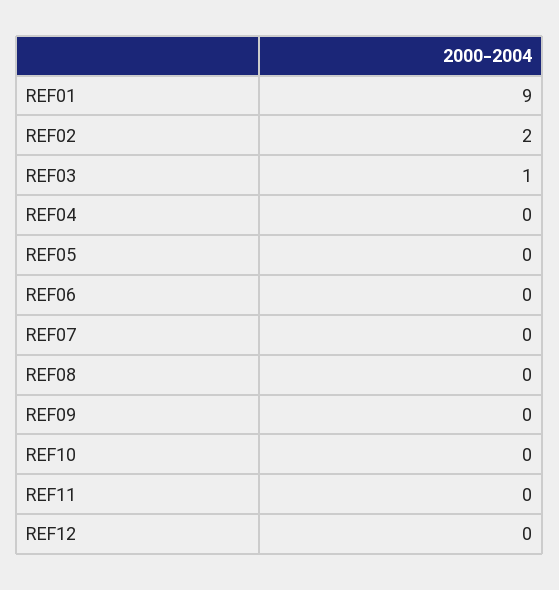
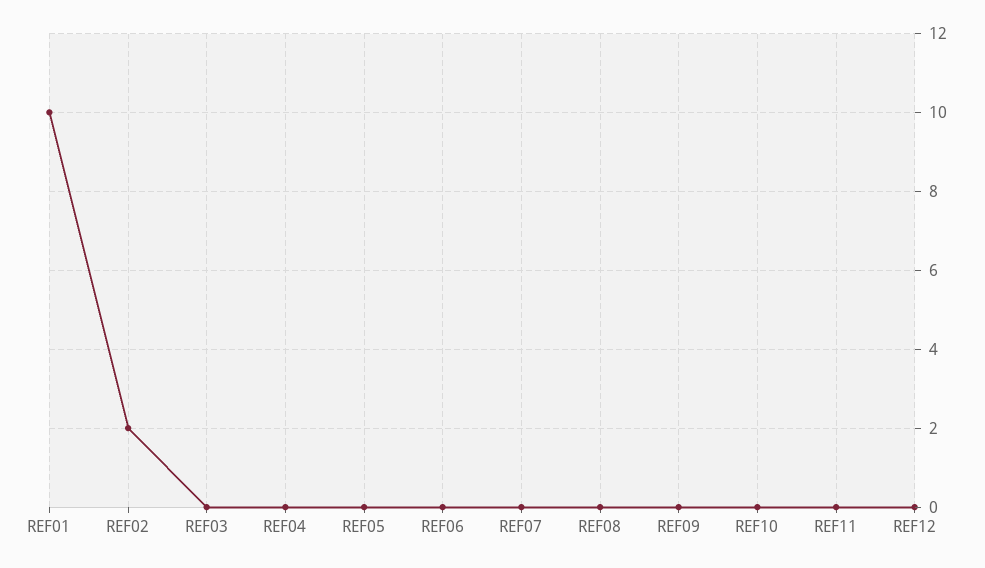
REF01: 9 -> 10
REF03: 1 -> 0

